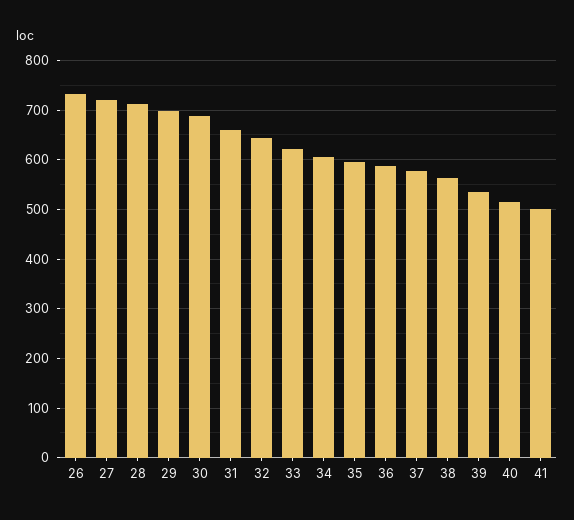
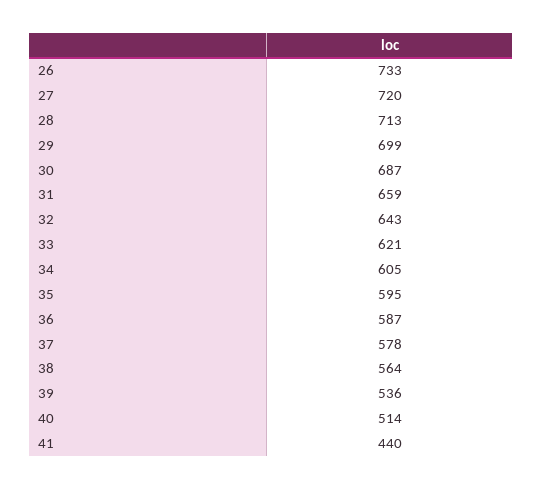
41: 500 -> 440

